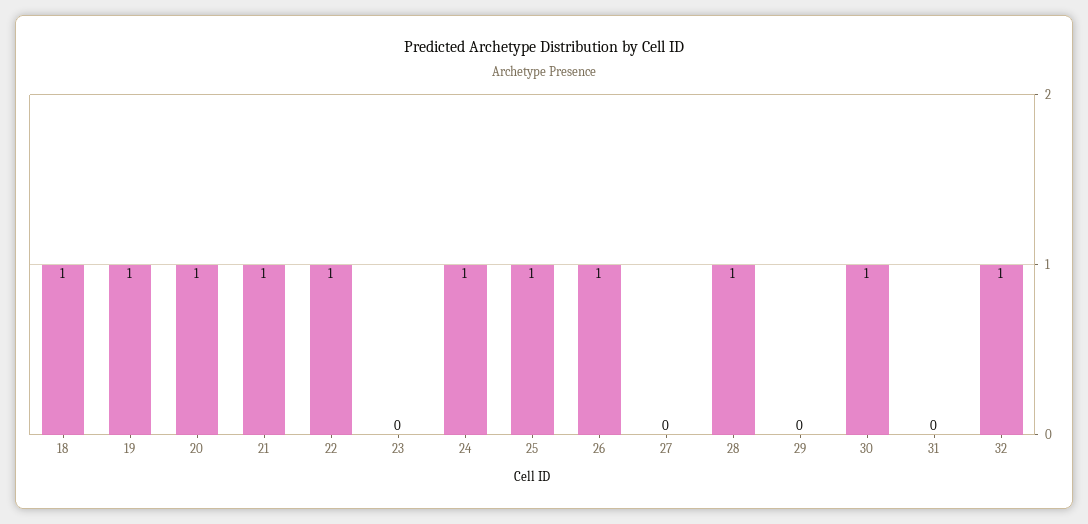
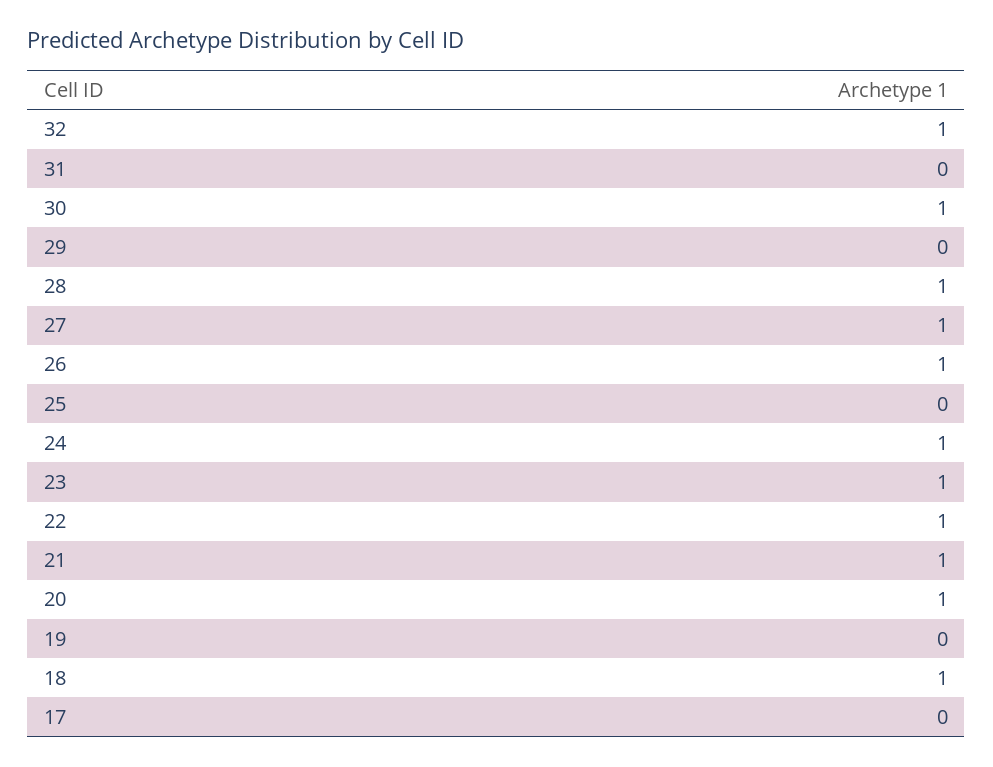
19: 1 -> 0
23: 0 -> 1
25: 1 -> 0
27: 0 -> 1
17: none -> 0

